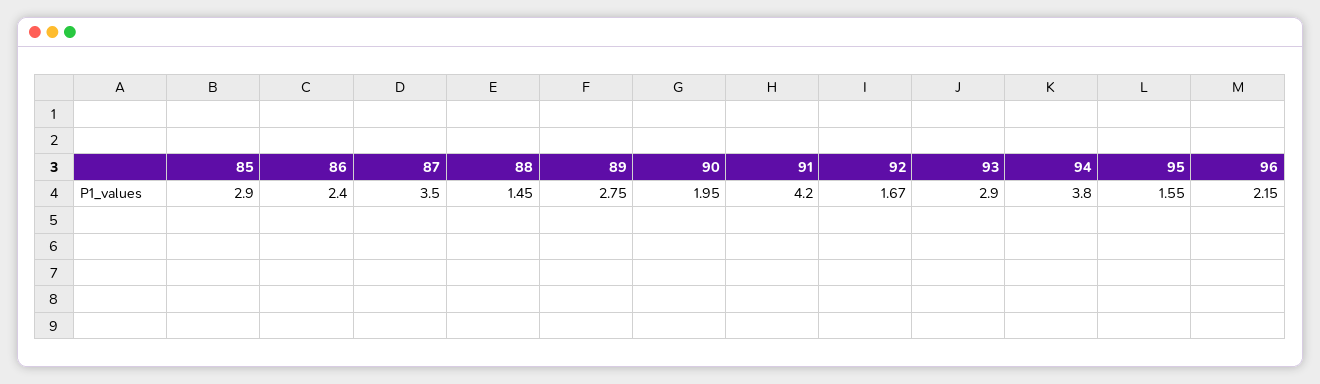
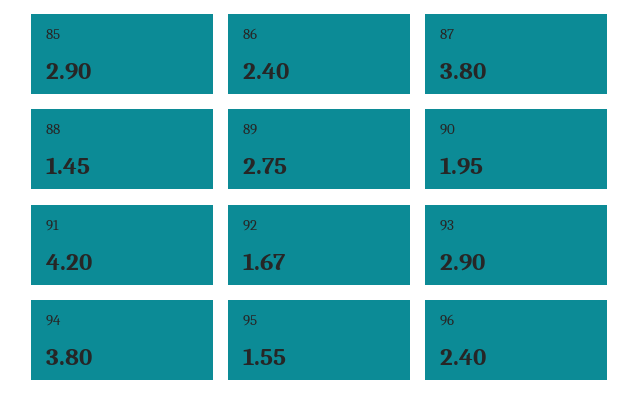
87: 3.5 -> 3.8
96: 2.15 -> 2.4

